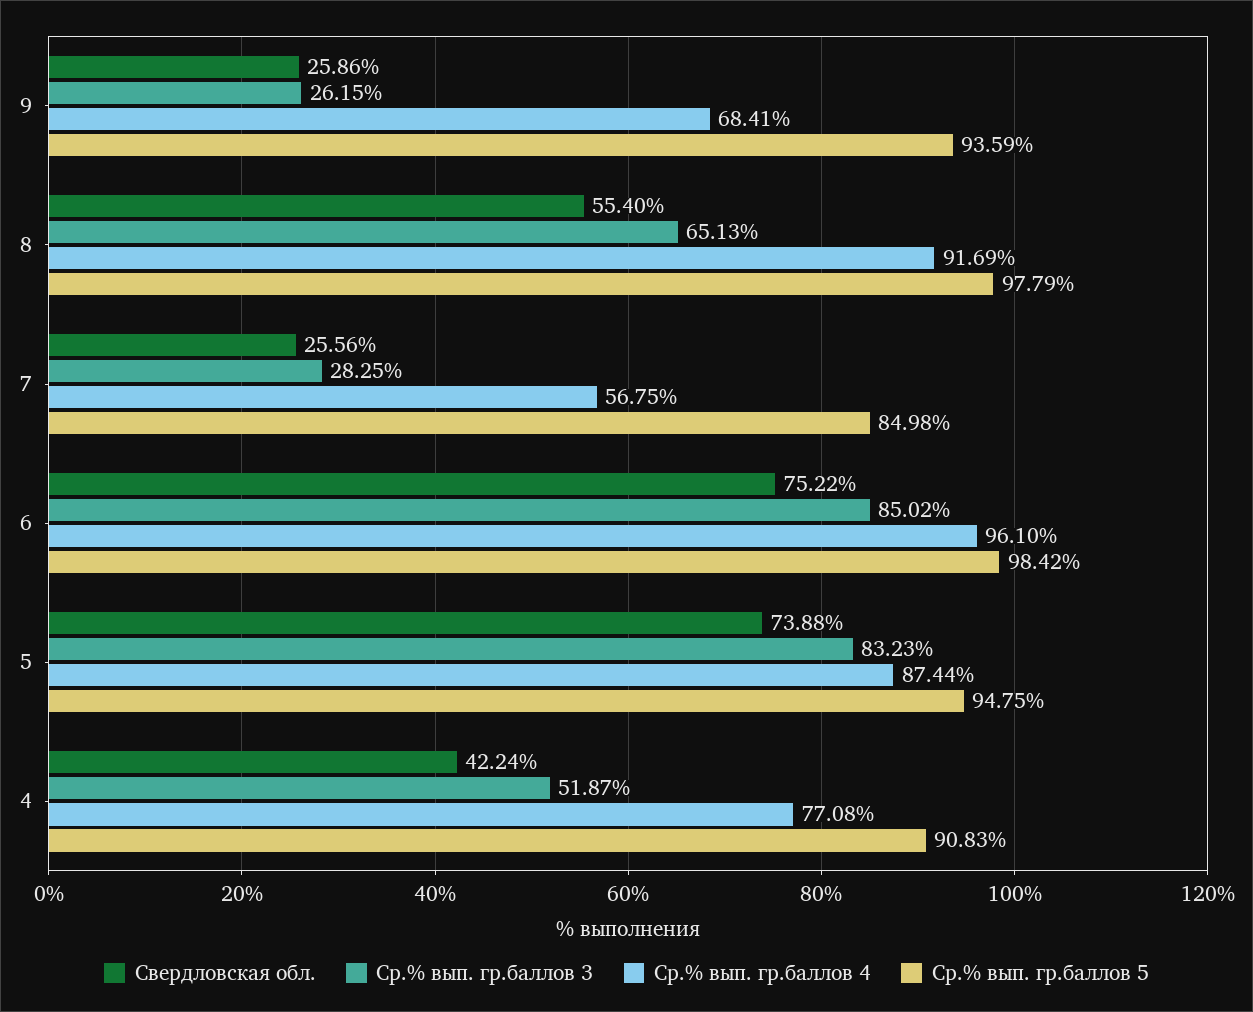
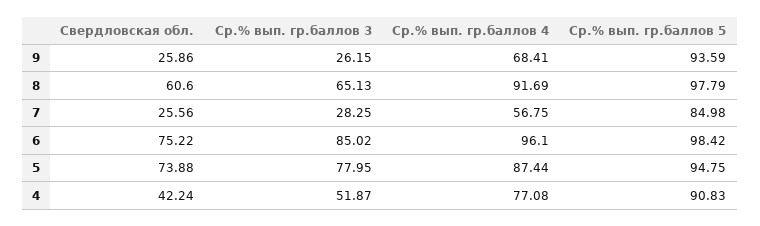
Свердловская обл., 8: 55.4 -> 60.6
Ср.% вып. гр.баллов 3, 5: 83.23 -> 77.95

